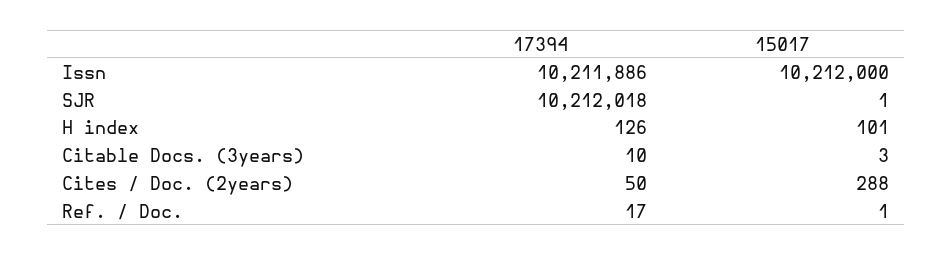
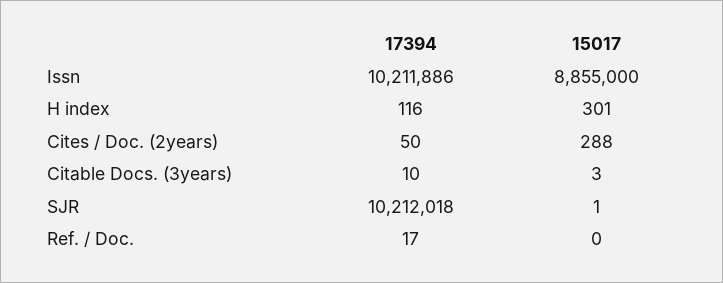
15017, Issn: 10212000 -> 8855000
17394, H index: 126 -> 116
15017, H index: 101 -> 301
15017, Ref. / Doc.: 1 -> 0

